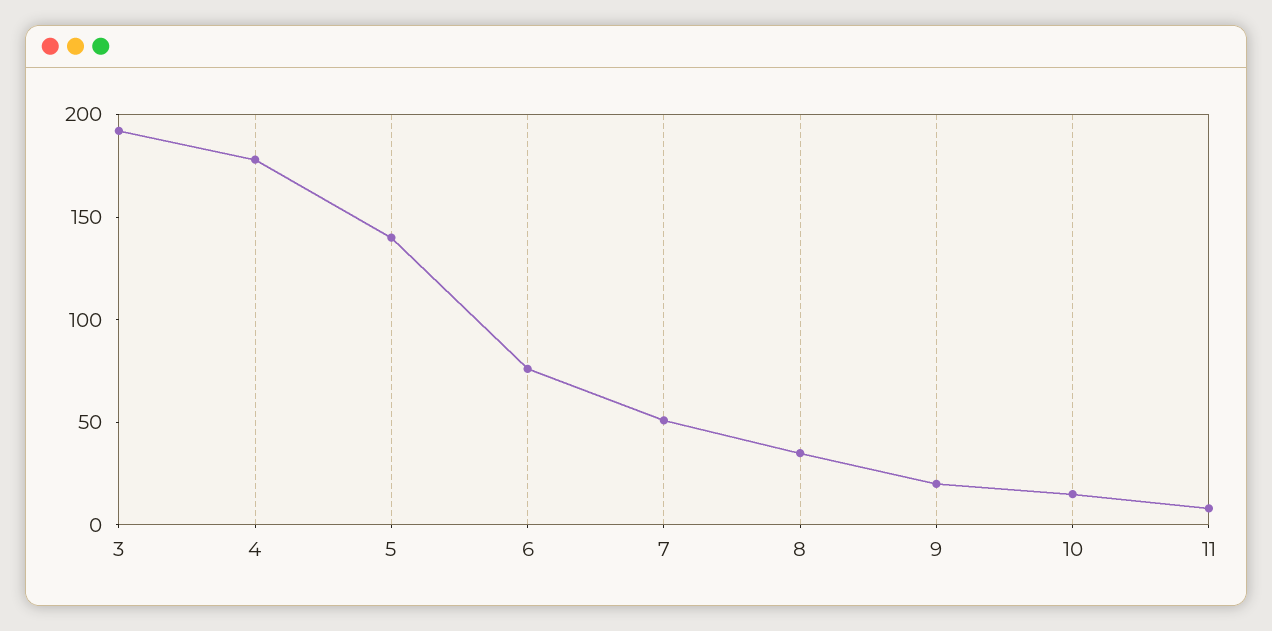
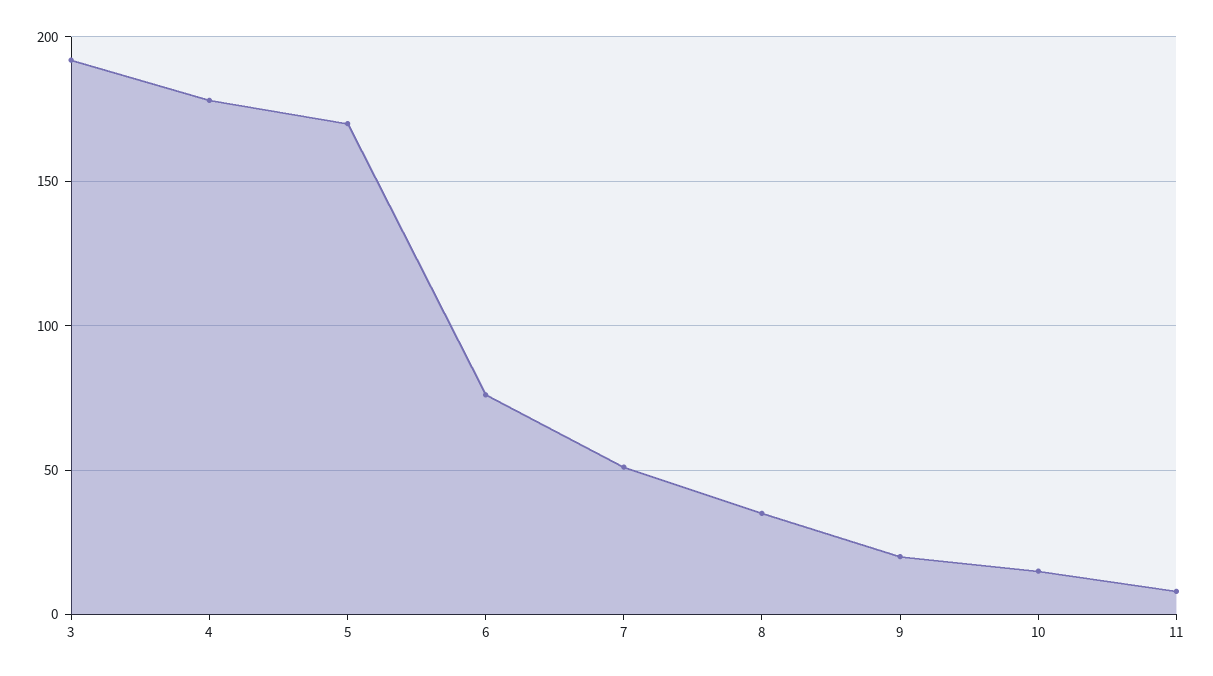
5: 140 -> 170

